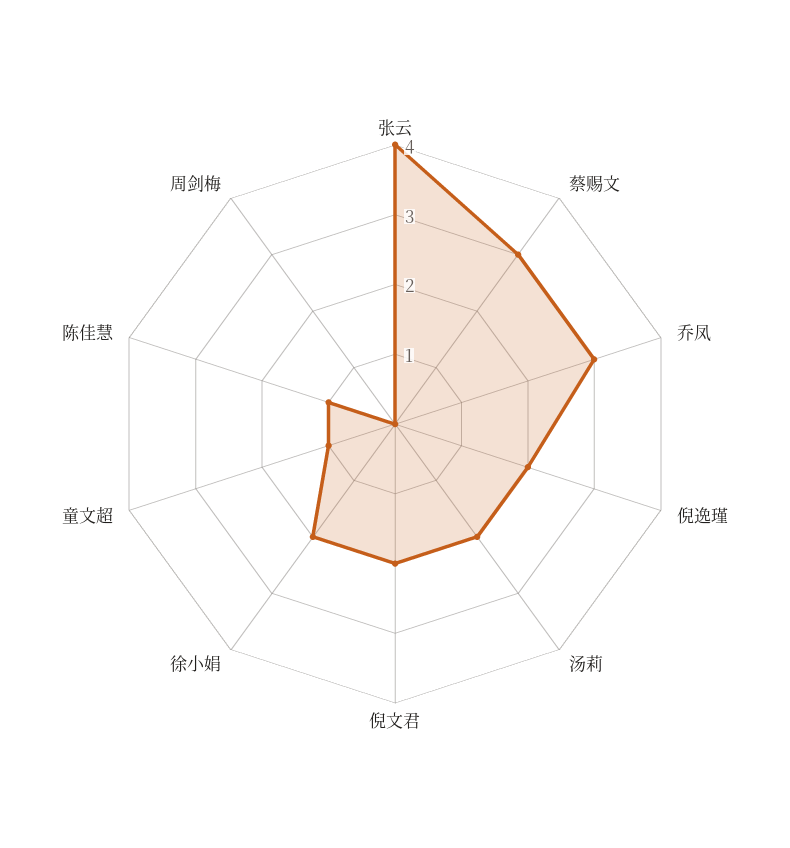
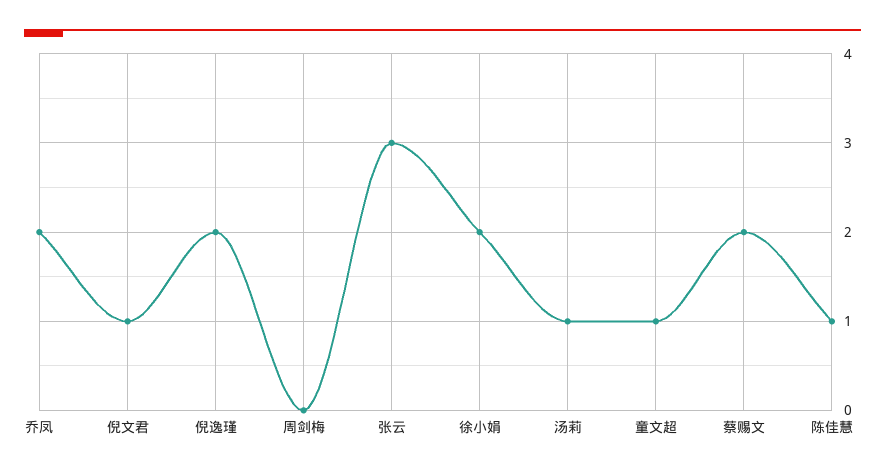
张云: 4 -> 3
蔡赐文: 3 -> 2
乔凤: 3 -> 2
汤莉: 2 -> 1
倪文君: 2 -> 1

